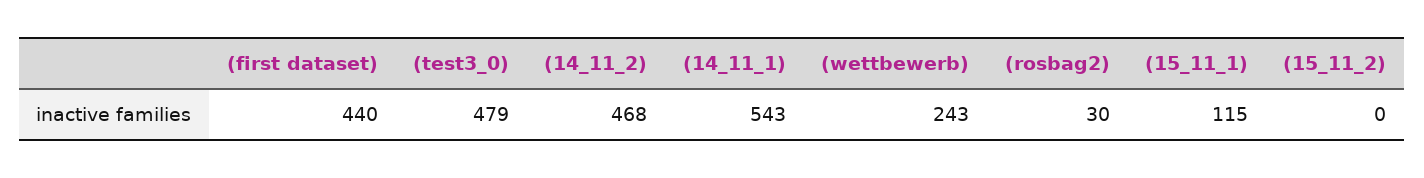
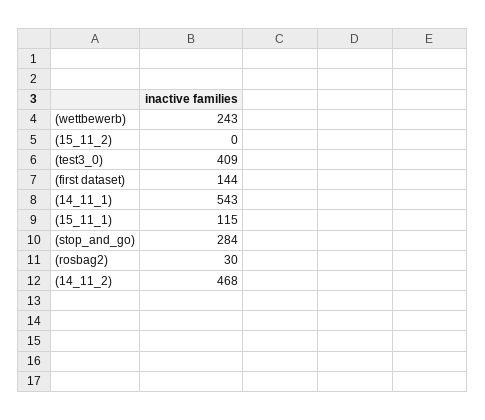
(first dataset): 440 -> 144
(test3_0): 479 -> 409
(stop_and_go): none -> 284

